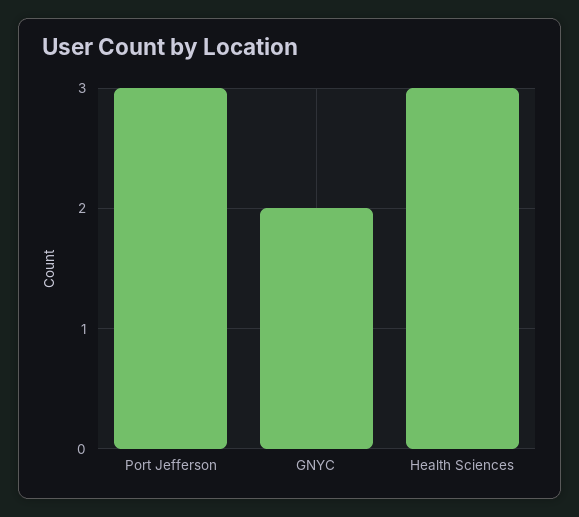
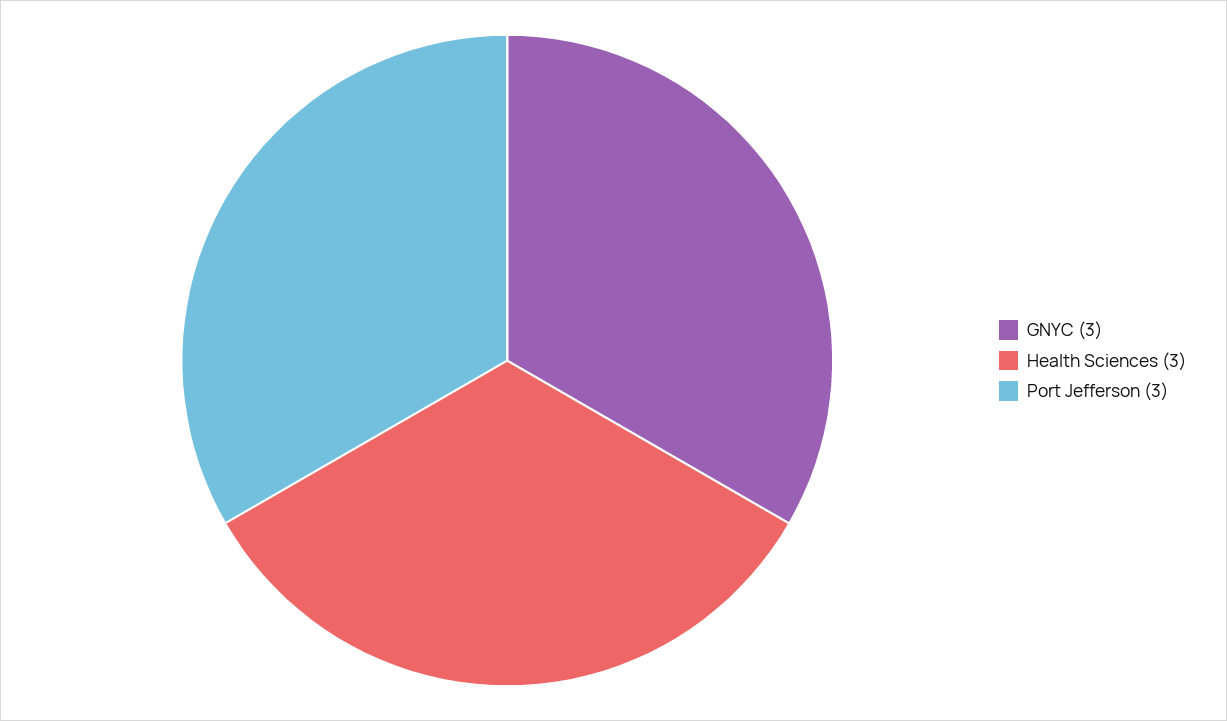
GNYC: 2 -> 3

